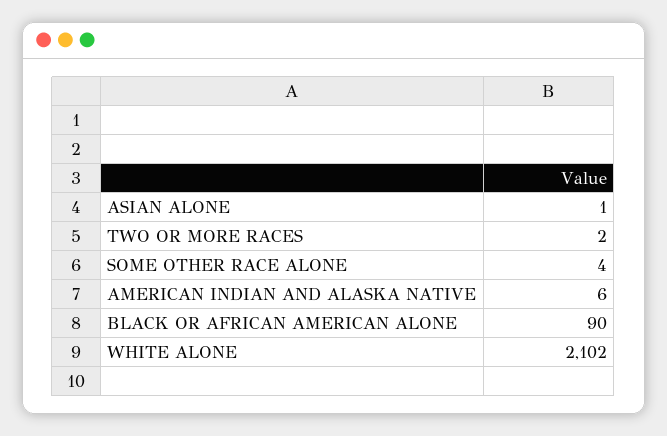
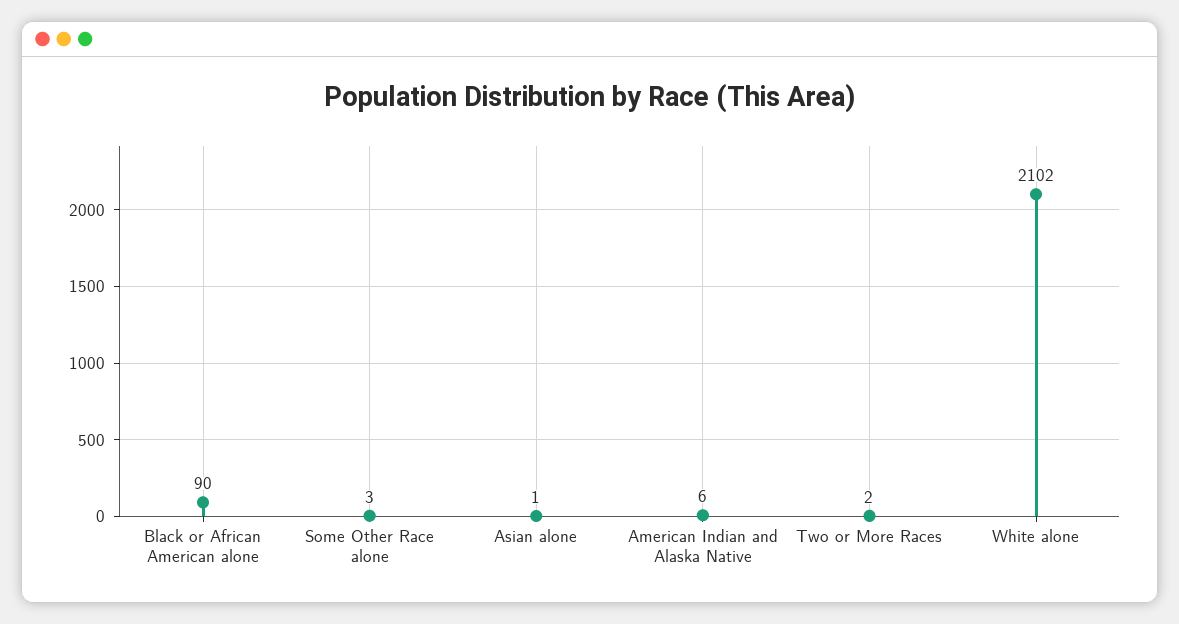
SOME OTHER RACE ALONE: 4 -> 3

